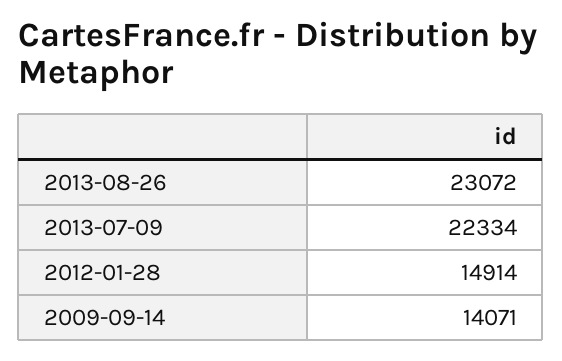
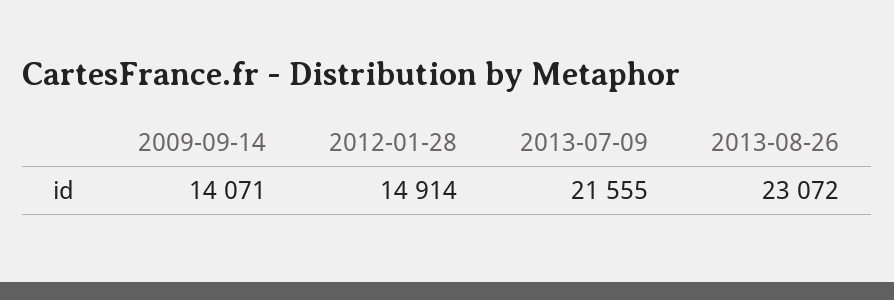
2013-07-09: 22334 -> 21555

